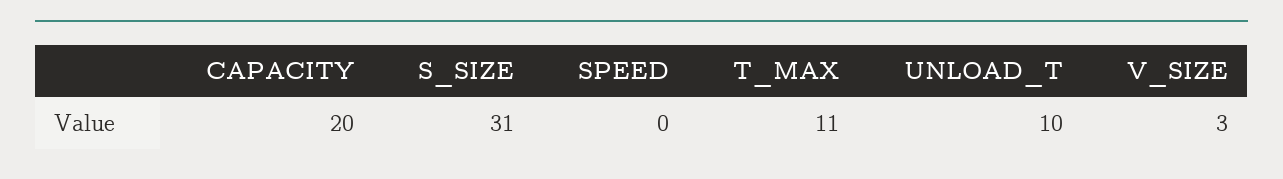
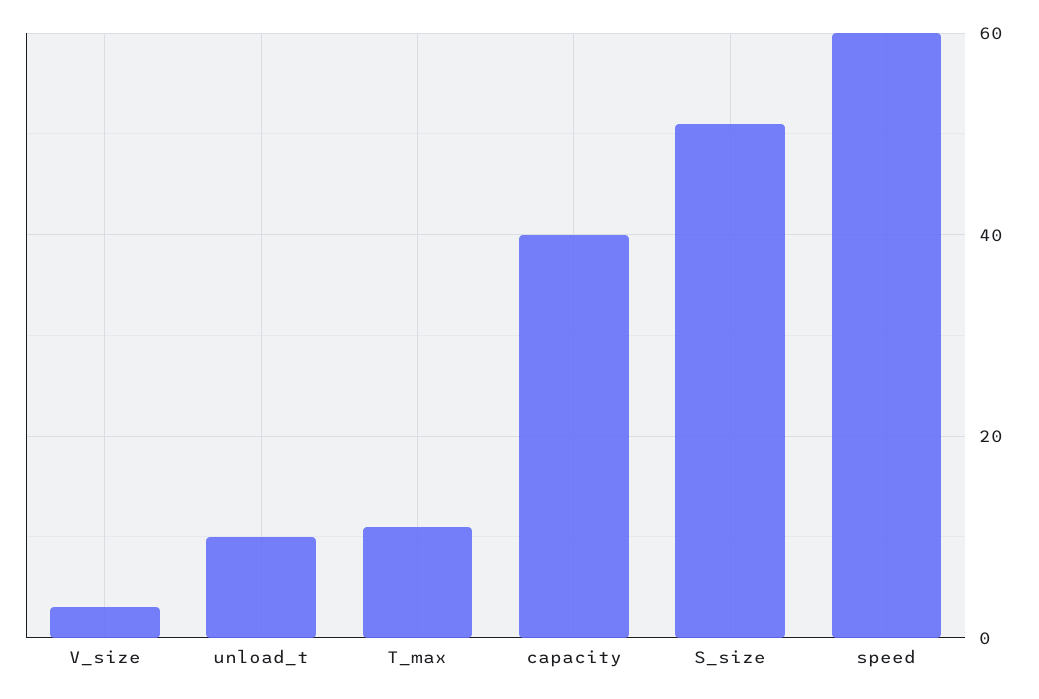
CAPACITY: 20 -> 40
S_SIZE: 31 -> 50
SPEED: 0 -> 60

